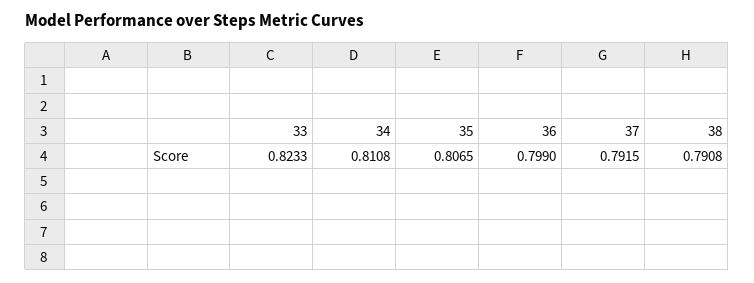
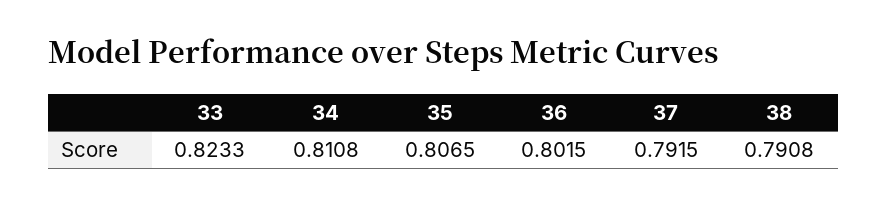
36: 0.799 -> 0.8015

